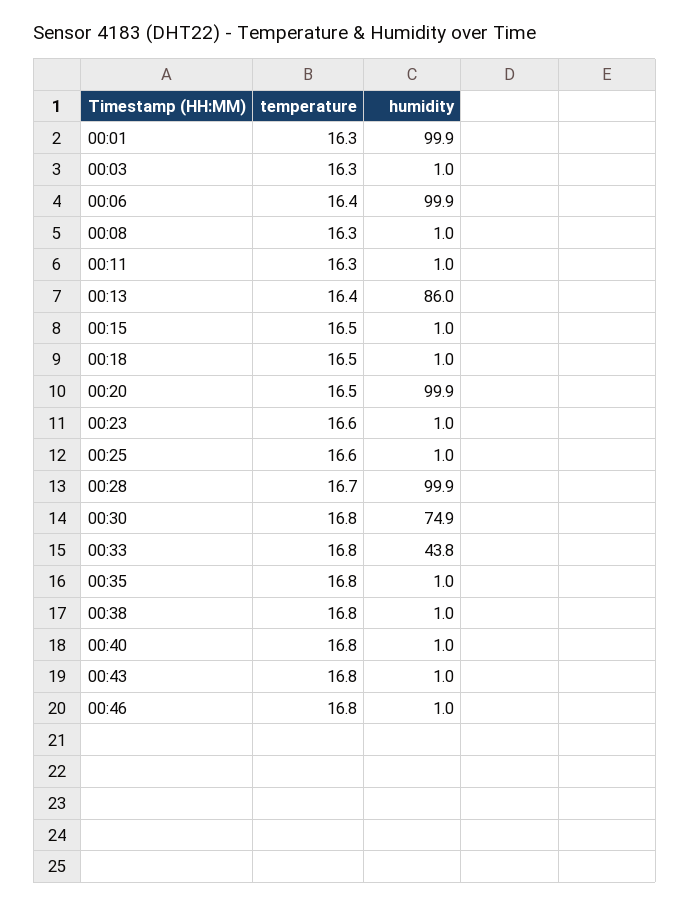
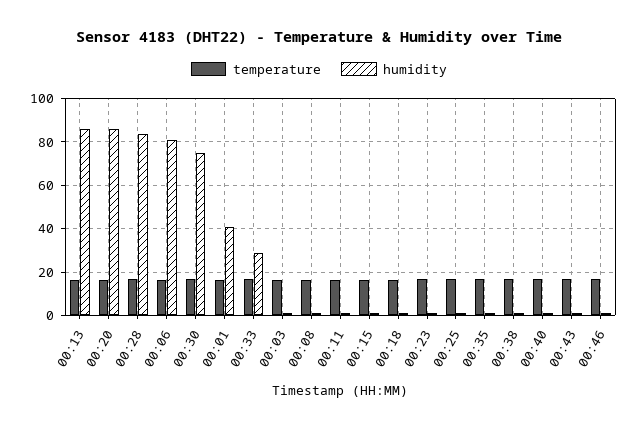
humidity, 00:01: 99.9 -> 40
humidity, 00:06: 99.9 -> 80
humidity, 00:20: 99.9 -> 85
humidity, 00:28: 99.9 -> 85
humidity, 00:33: 43.8 -> 30

